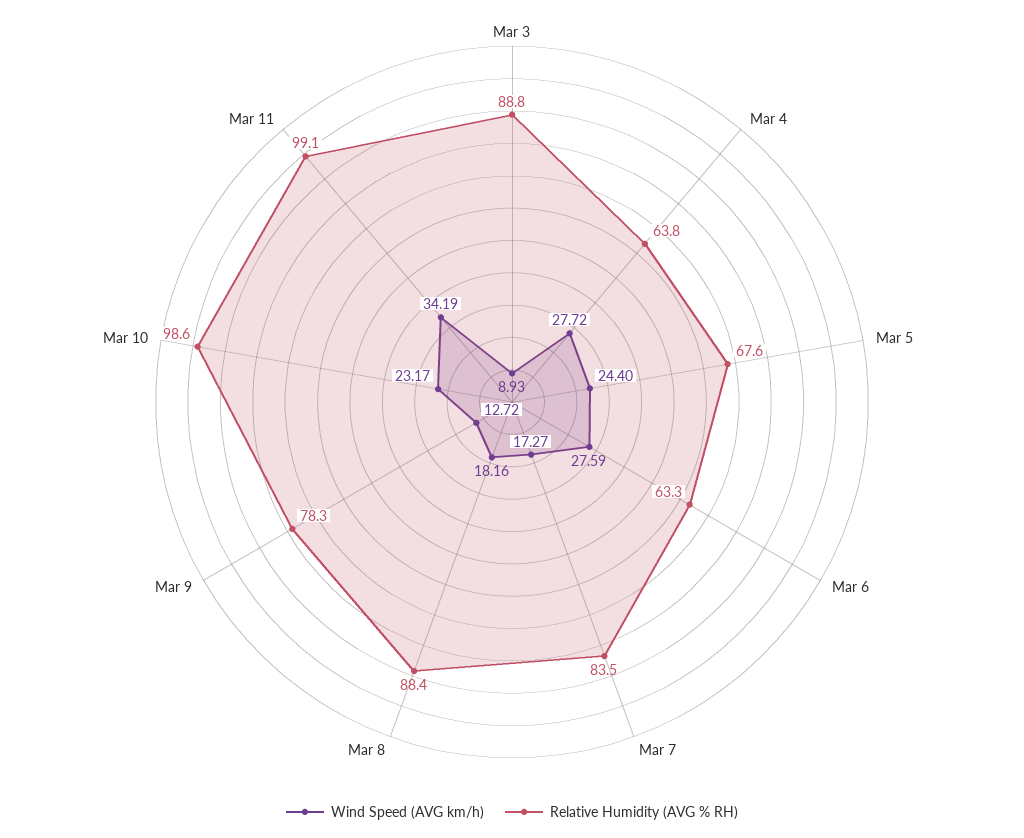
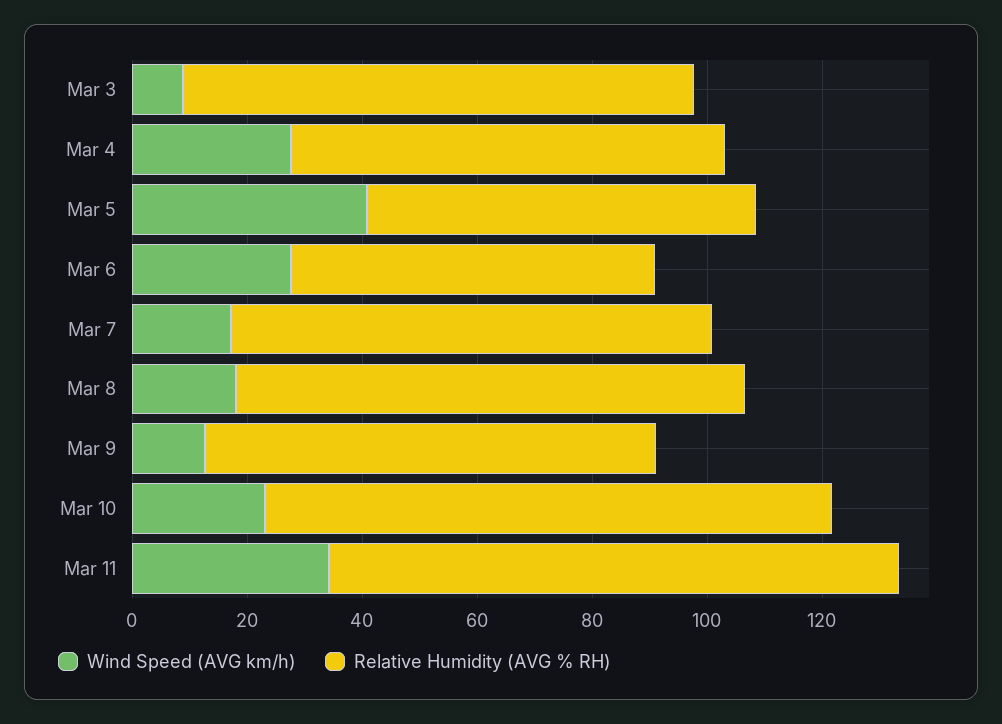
Relative Humidity (AVG % RH), Mar 4: 63.8 -> 75
Wind Speed (AVG km/h), Mar 5: 24.4 -> 40

